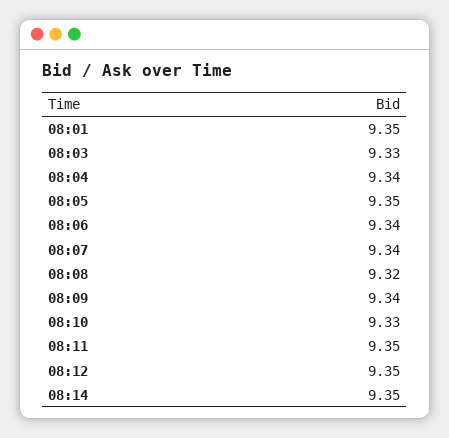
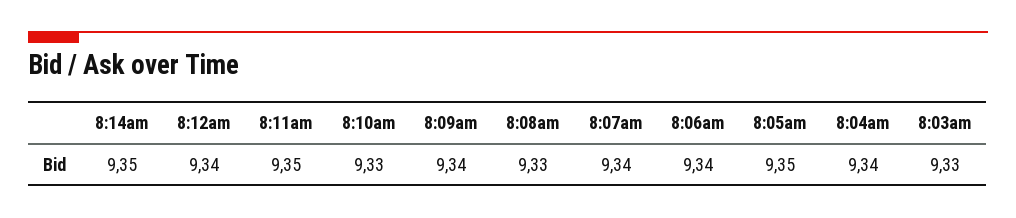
08:01: 9.35 -> none
08:08: 9.32 -> 9.33
08:12: 9.35 -> 9.34

